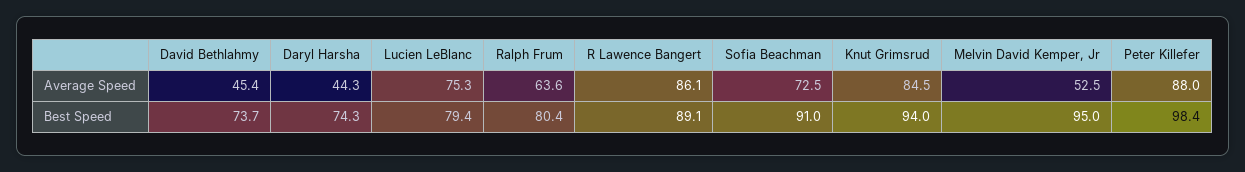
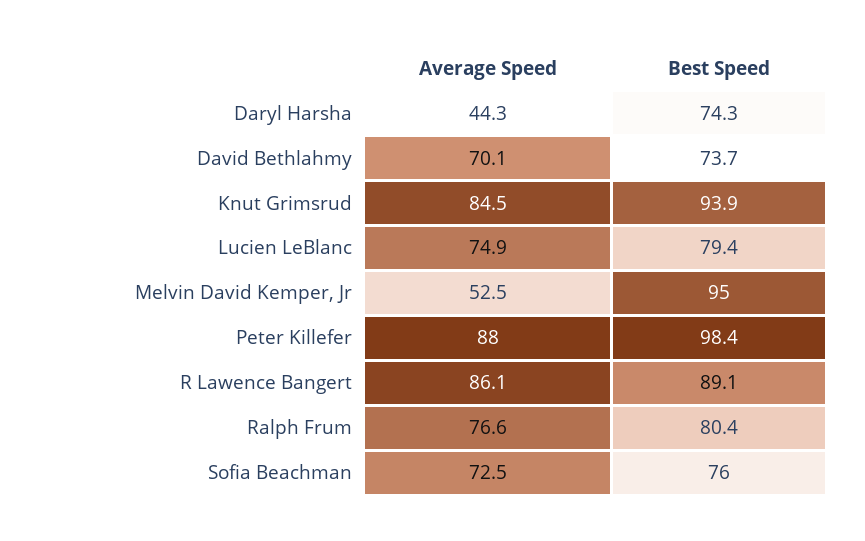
David Bethlahmy, Average Speed: 45.4 -> 70.1
Lucien LeBlanc, Average Speed: 75.3 -> 74.9
Ralph Frum, Average Speed: 63.6 -> 76.6
Sofia Beachman, Best Speed: 91 -> 76
Knut Grimsrud, Best Speed: 94 -> 93.9

